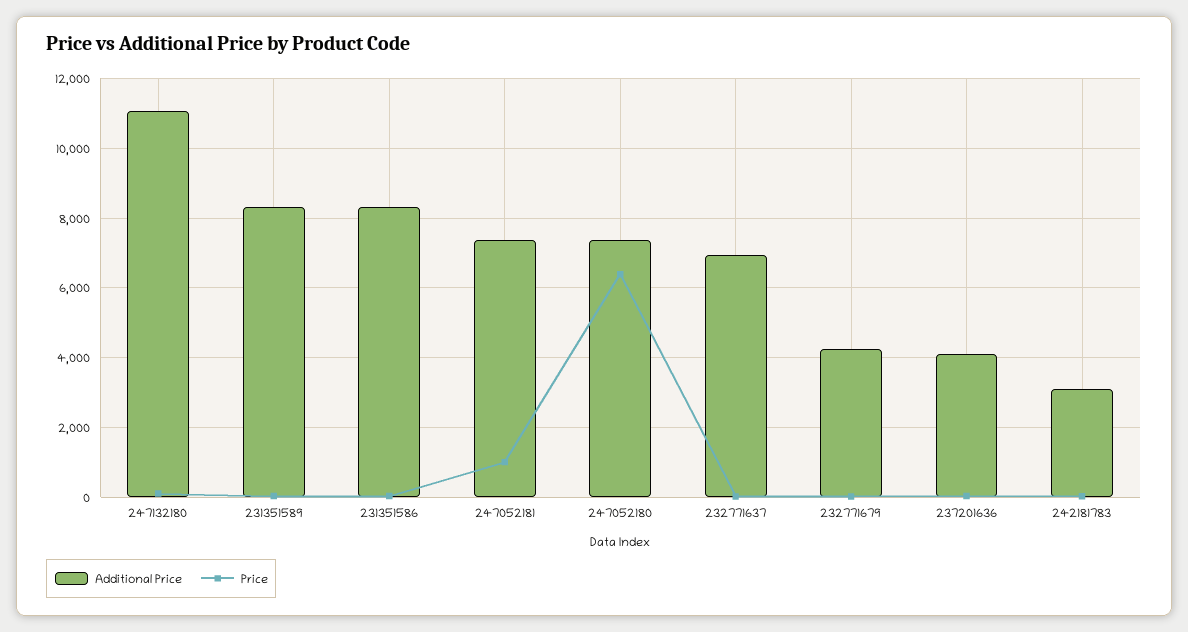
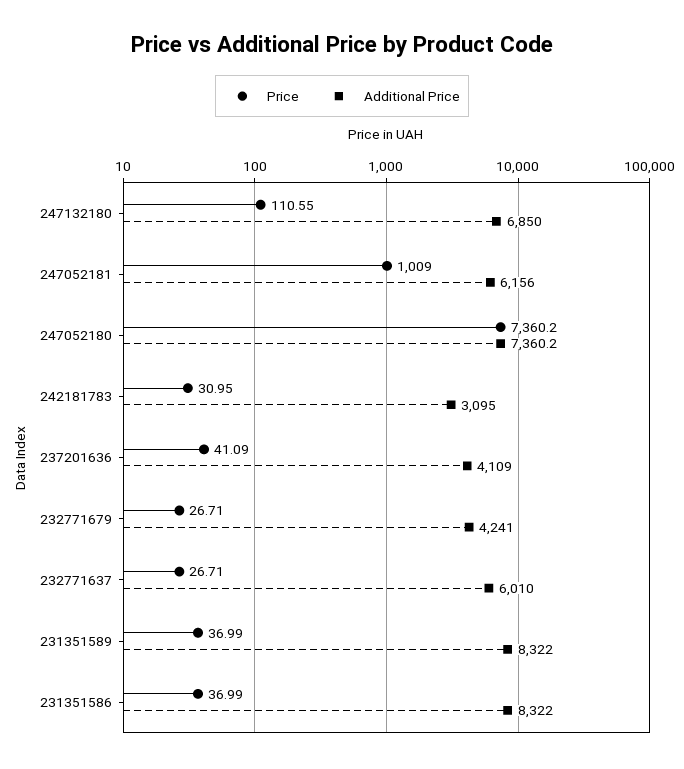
Additional Price, 247132180: 11000 -> 6850
Additional Price, 247052181: 7400 -> 6156
Price, 247052180: 6400 -> 7360.2
Additional Price, 232771637: 7000 -> 6010

